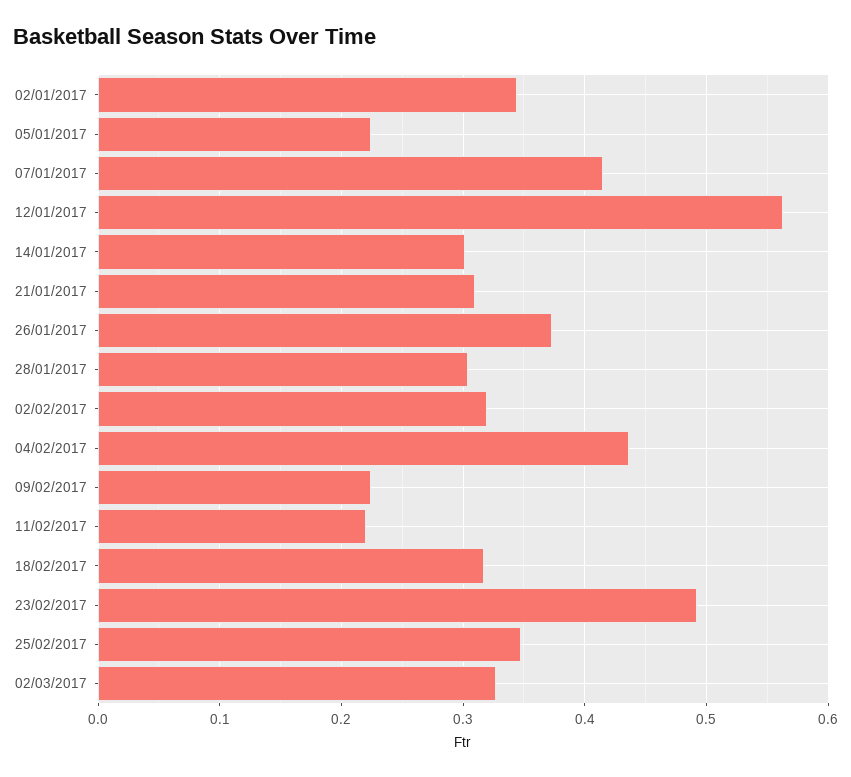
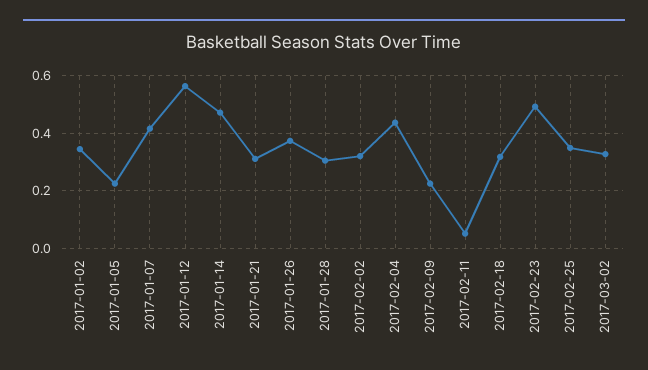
14/01/2017: 0.3 -> 0.475
11/02/2017: 0.22 -> 0.05

